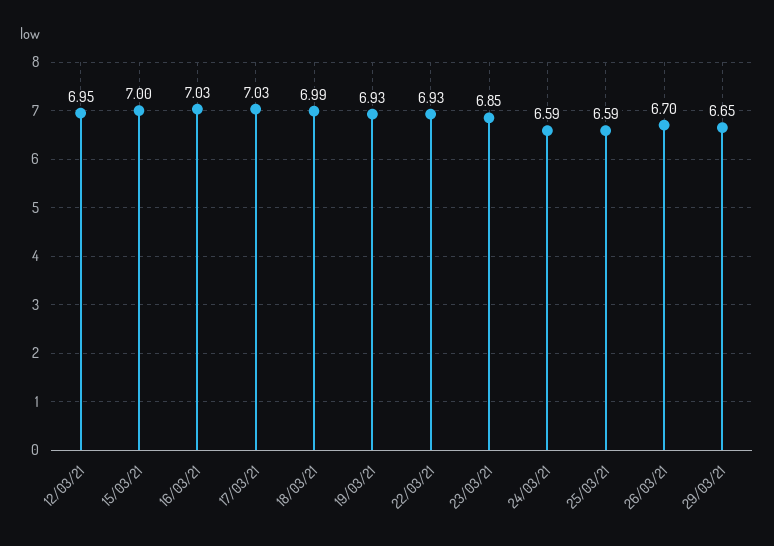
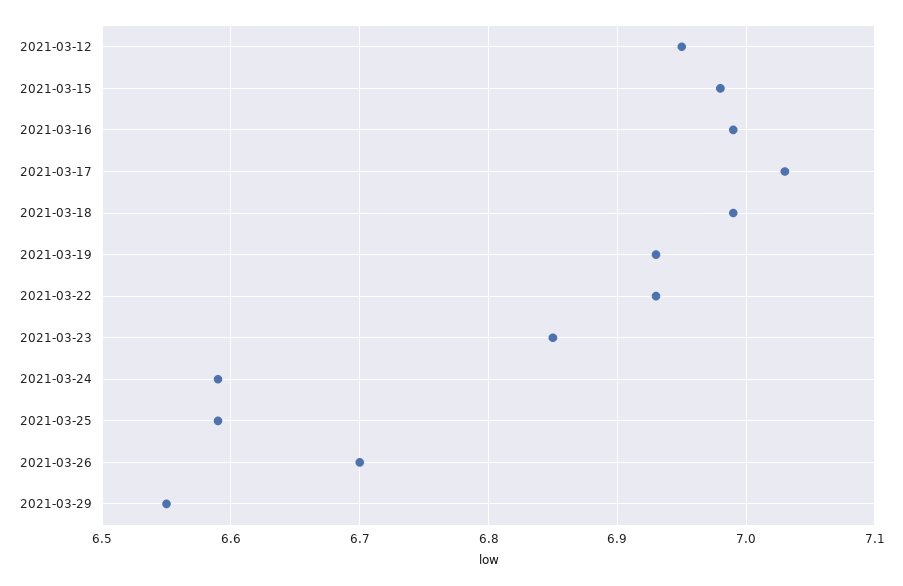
15/03/21: 7 -> 6.98
16/03/21: 7.03 -> 6.99
29/03/21: 6.65 -> 6.55

